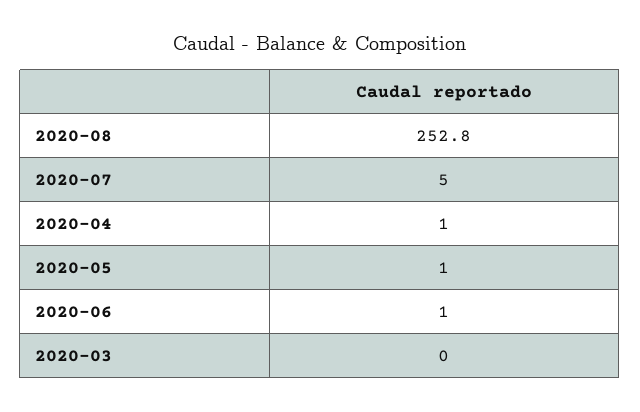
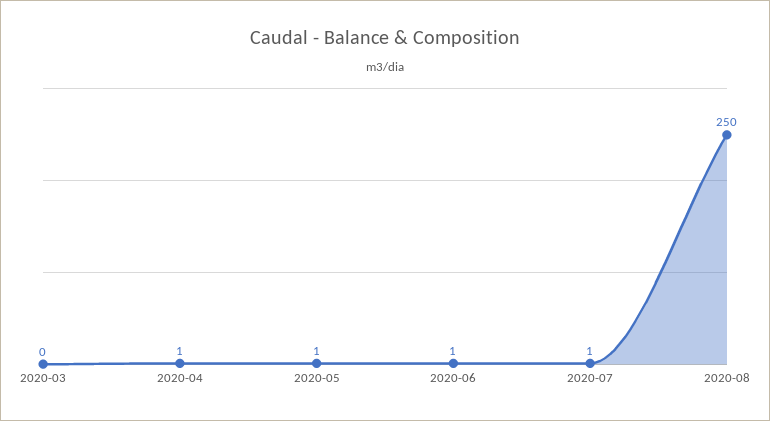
2020-08: 252.8 -> 250
2020-07: 5 -> 1

